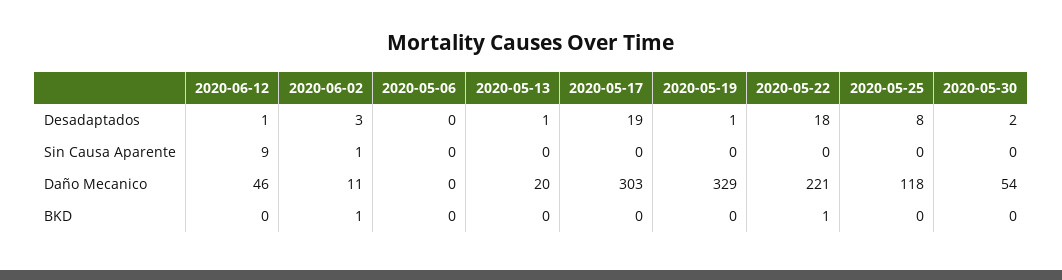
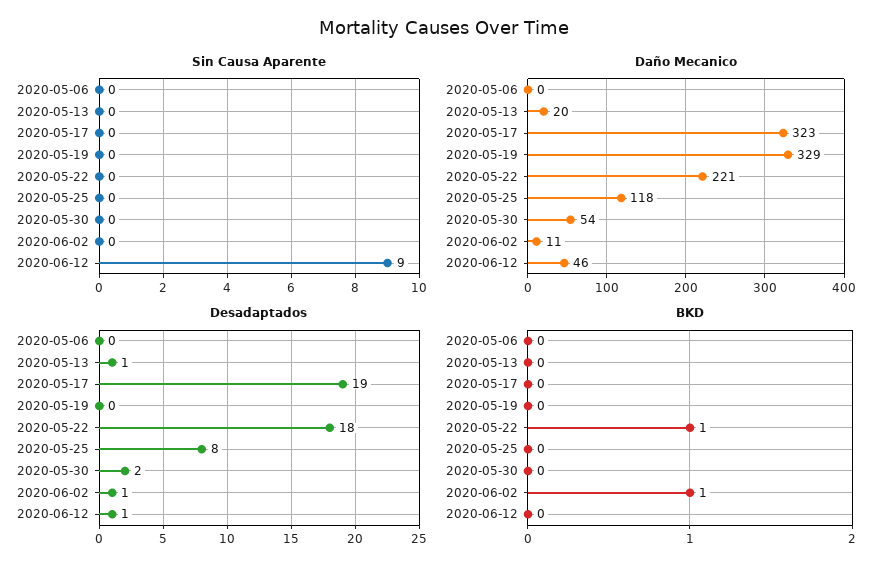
Desadaptados, 2020-06-02: 3 -> 1
Desadaptados, 2020-05-19: 1 -> 0
Sin Causa Aparente, 2020-06-02: 1 -> 0
Daño Mecanico, 2020-05-17: 303 -> 323

